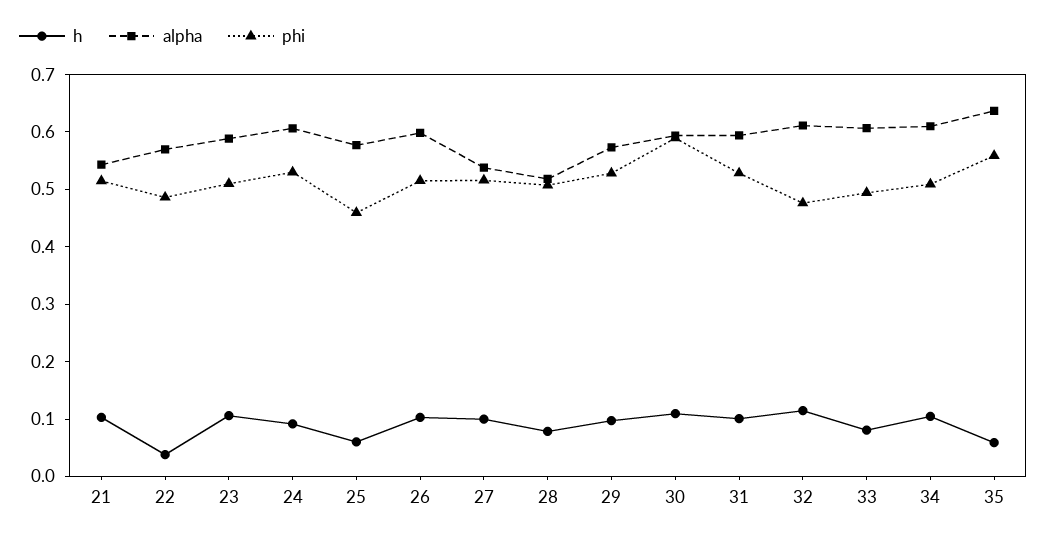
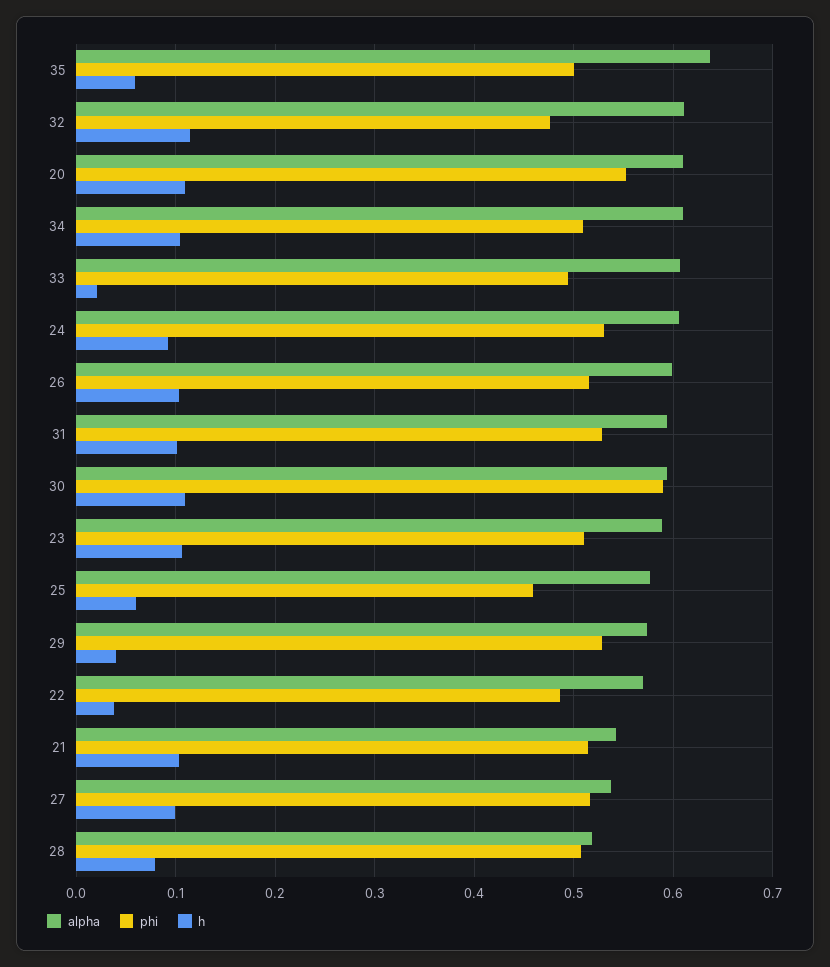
h, 29: 0.1 -> 0.04
h, 33: 0.08 -> 0.02
phi, 35: 0.56 -> 0.5
alpha, 20: none -> 0.61
phi, 20: none -> 0.55
h, 20: none -> 0.11

